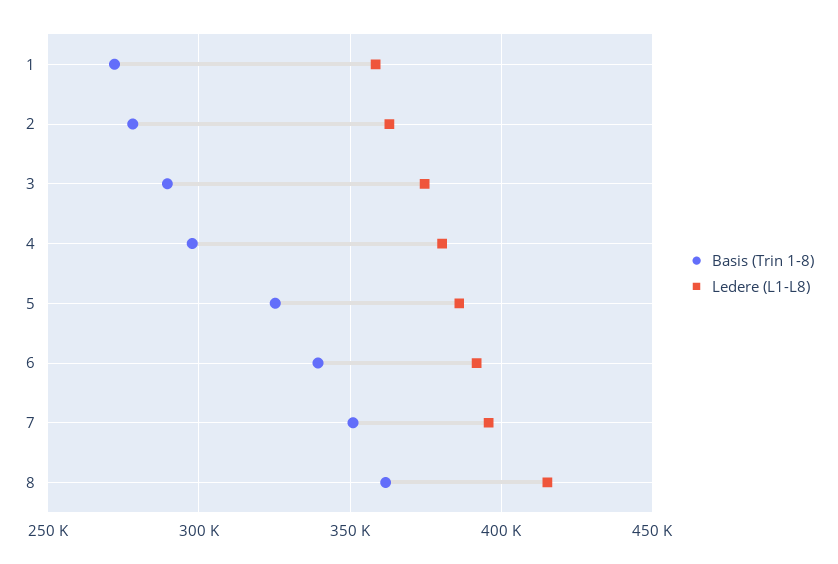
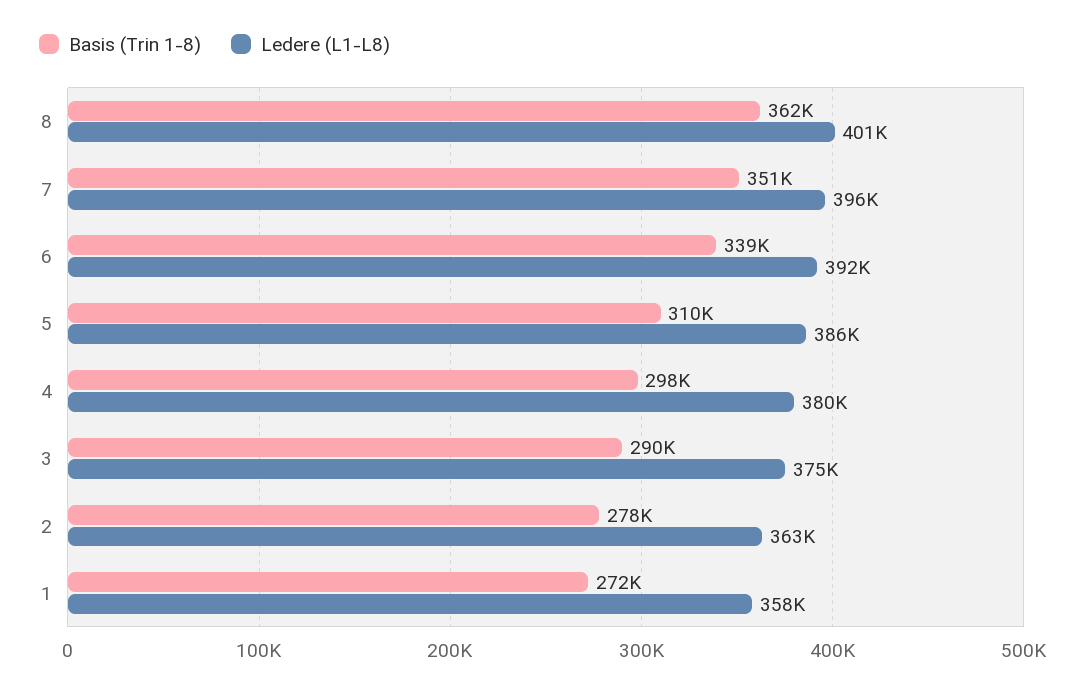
Basis (Trin 1-8), 5: 325000 -> 310000
Ledere (L1-L8), 8: 415000 -> 401000

